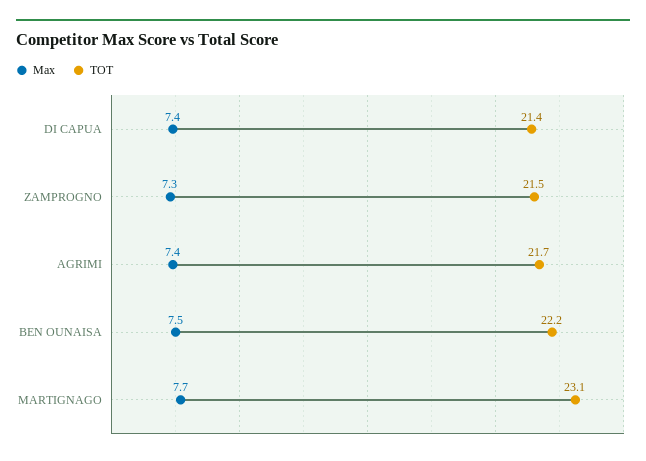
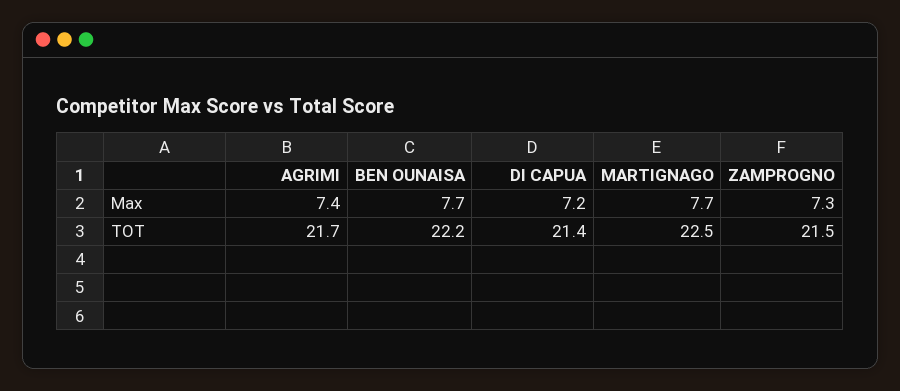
Max, DI CAPUA: 7.4 -> 7.2
Max, BEN OUNAISA: 7.5 -> 7.7
TOT, MARTIGNAGO: 23.1 -> 22.5

